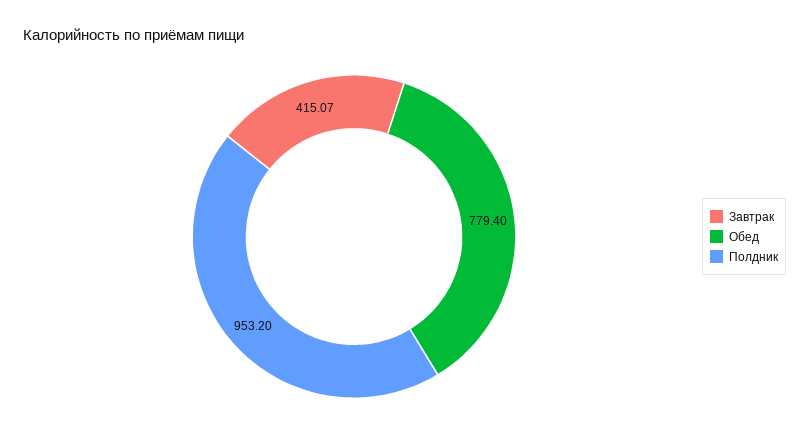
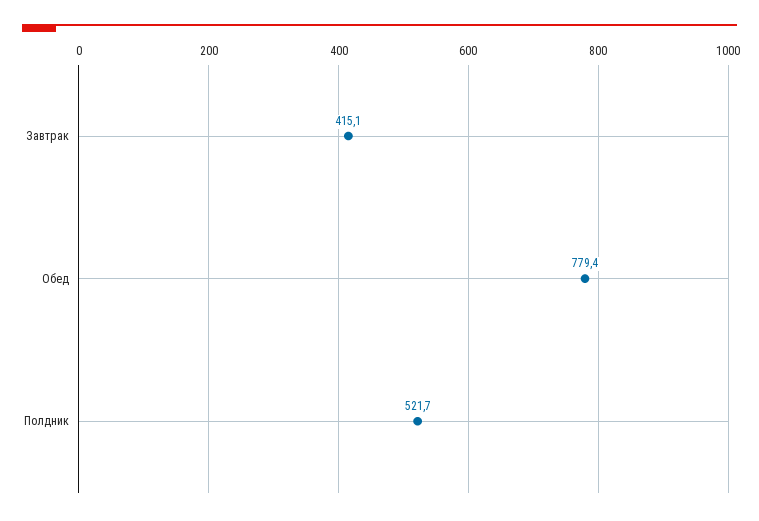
Полдник: 953.2 -> 521.7

